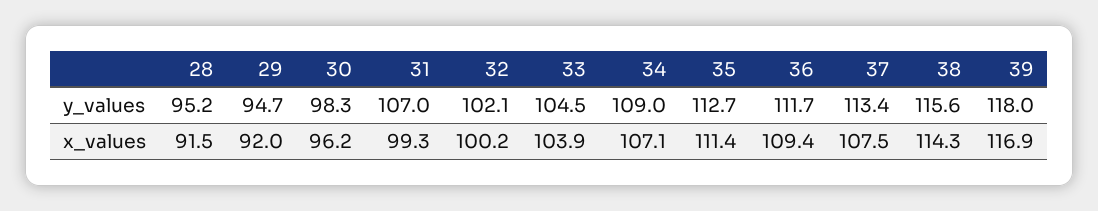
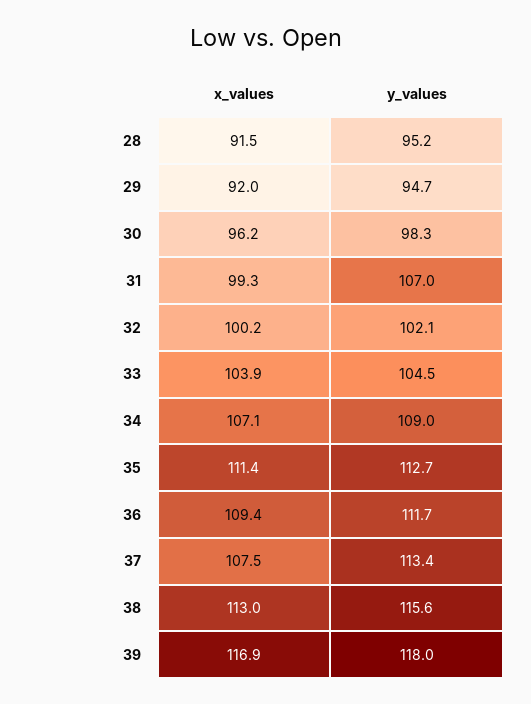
38, x_values: 114.3 -> 113

